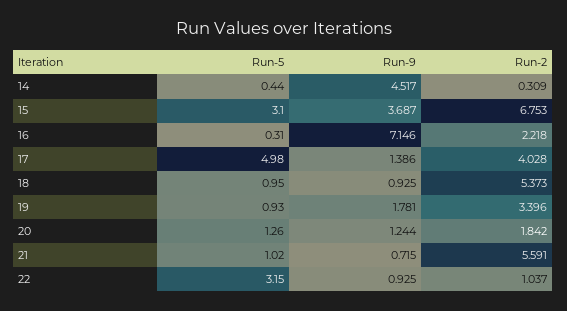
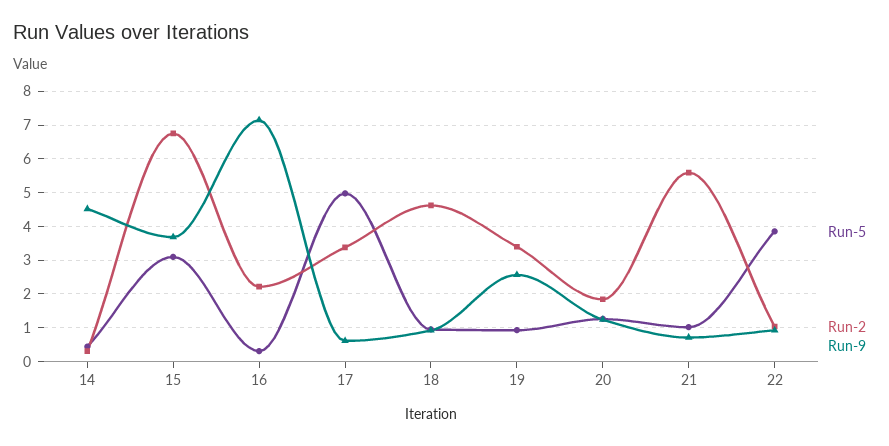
Run-9, 17: 1.386 -> 0.6
Run-2, 17: 4.028 -> 3.4
Run-2, 18: 5.373 -> 4.6
Run-9, 19: 1.781 -> 2.6
Run-5, 22: 3.15 -> 3.8

